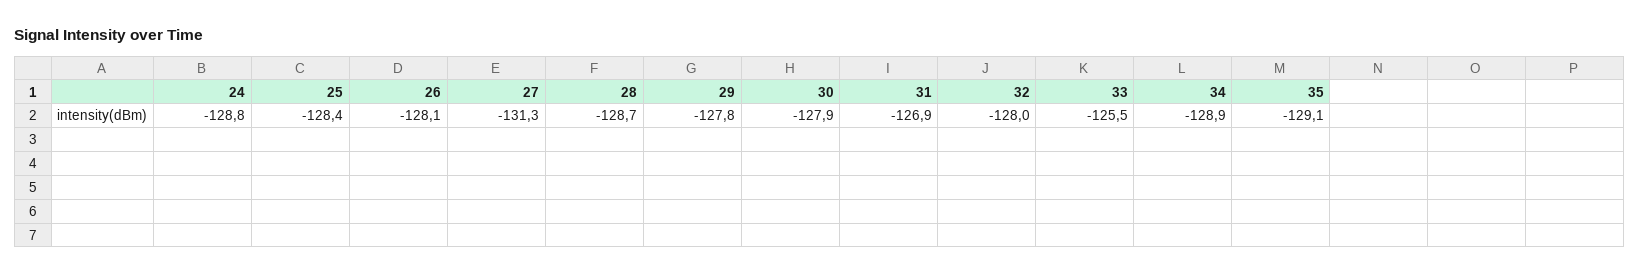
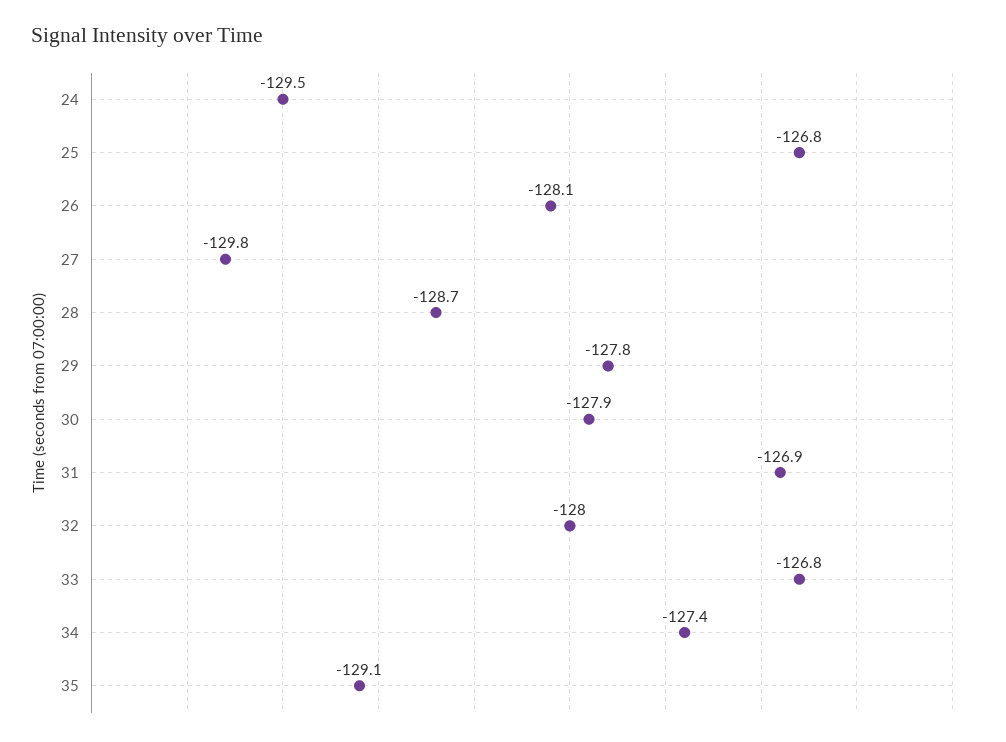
24: -128.8 -> -129.5
25: -128.4 -> -126.8
27: -131.3 -> -129.8
33: -125.5 -> -126.8
34: -128.9 -> -127.4

